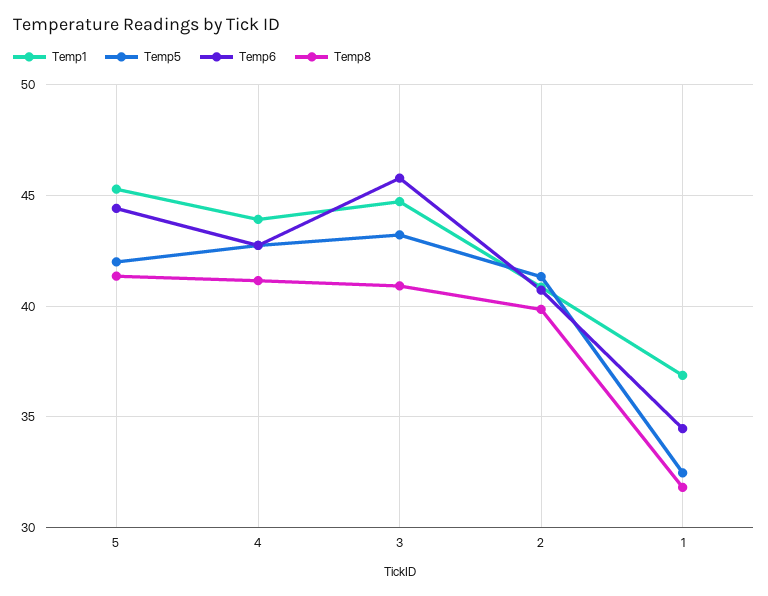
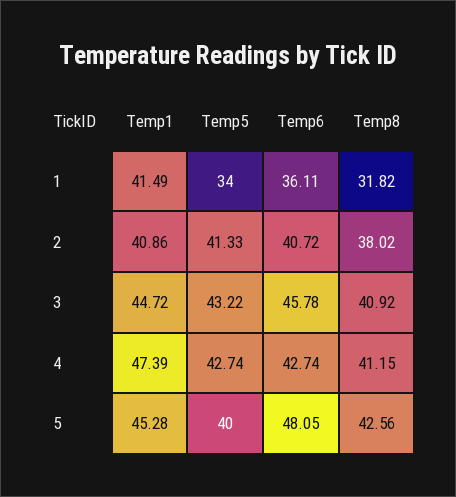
Temp5, 5: 42 -> 40
Temp6, 5: 44.5 -> 48.05
Temp8, 5: 41.5 -> 42.56
Temp1, 4: 44 -> 47.39
Temp8, 2: 40 -> 38.02
Temp1, 1: 37 -> 41.49
Temp5, 1: 32.5 -> 34
Temp6, 1: 34.5 -> 36.11

